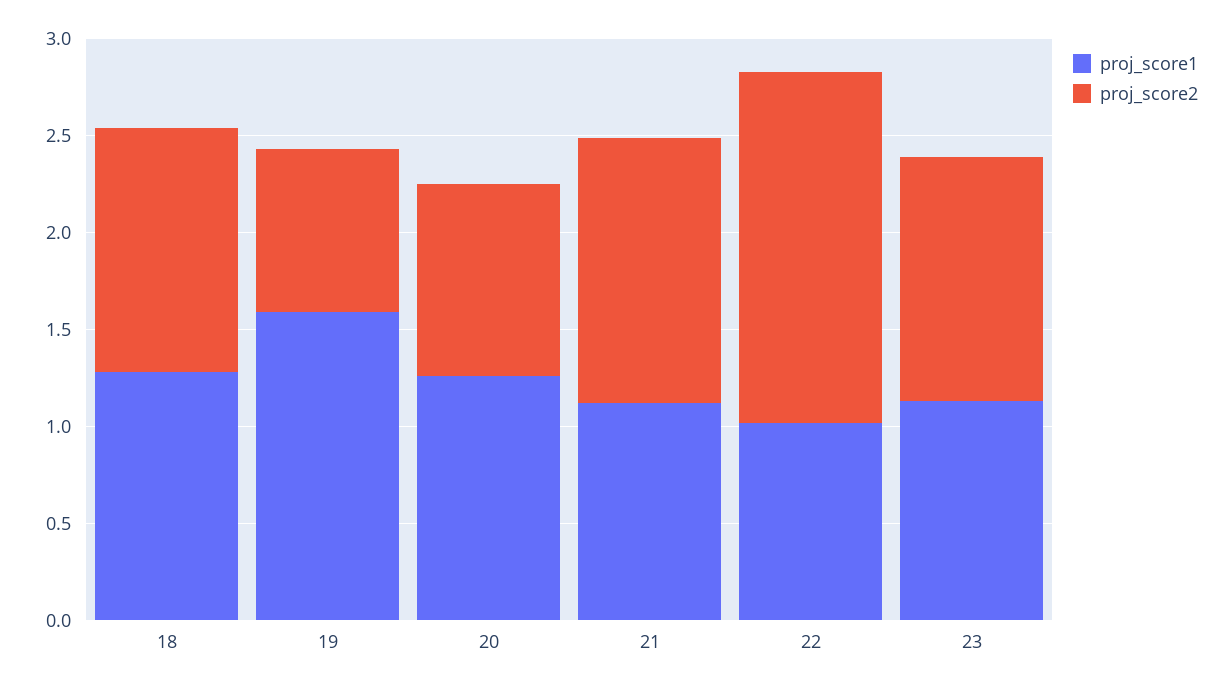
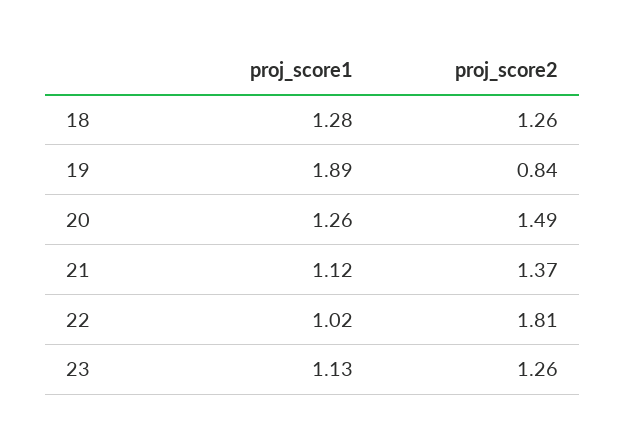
proj_score1, 19: 1.6 -> 1.89
proj_score2, 20: 1 -> 1.49

